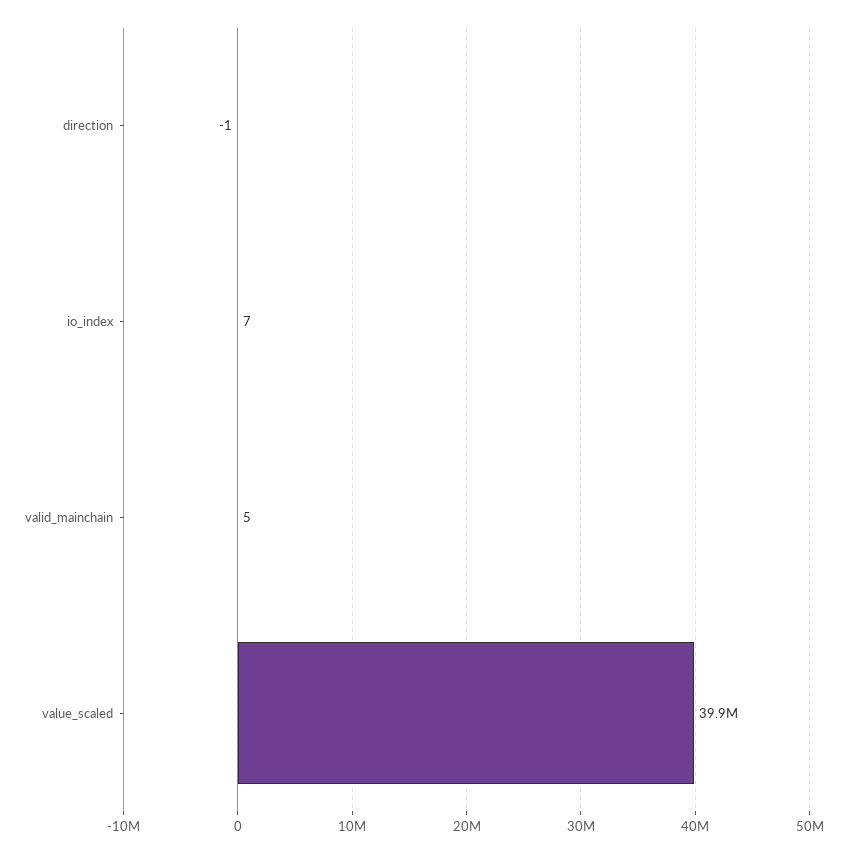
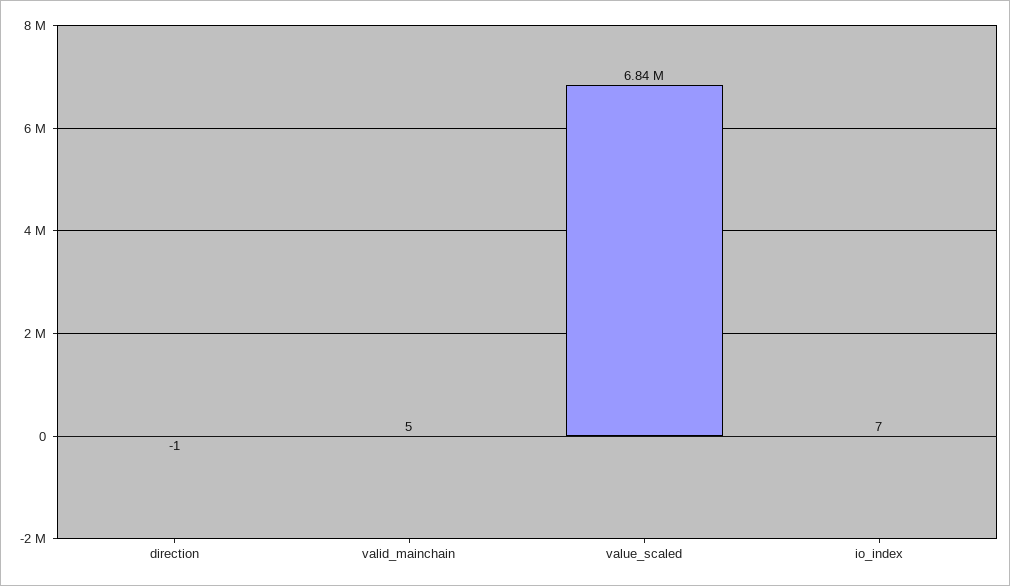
value_scaled: 39900000 -> 6840000

